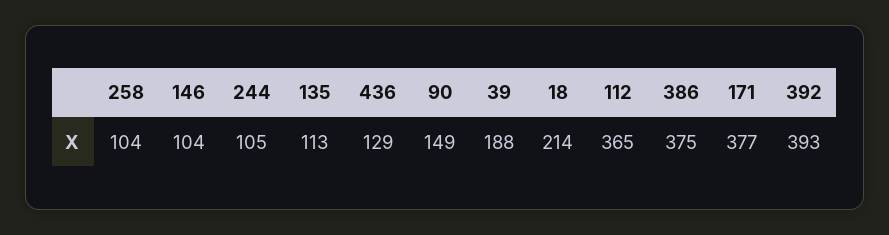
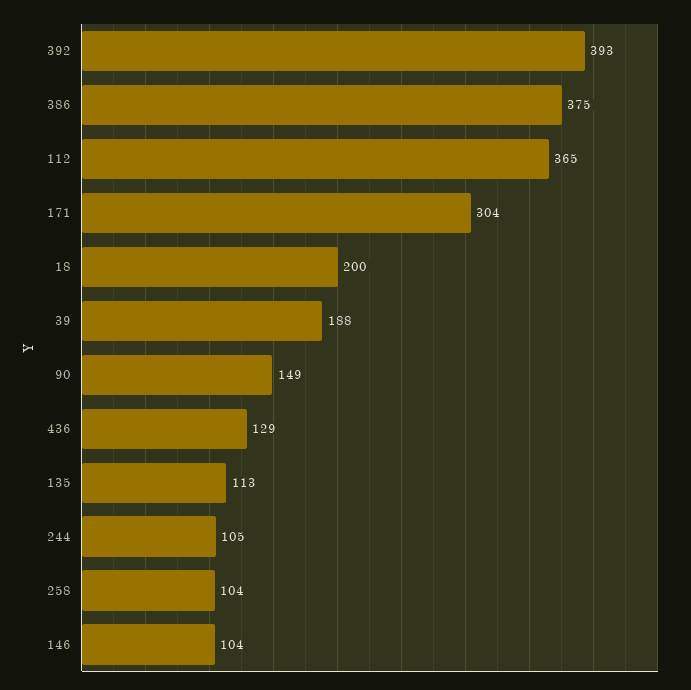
18: 214 -> 200
171: 377 -> 304

